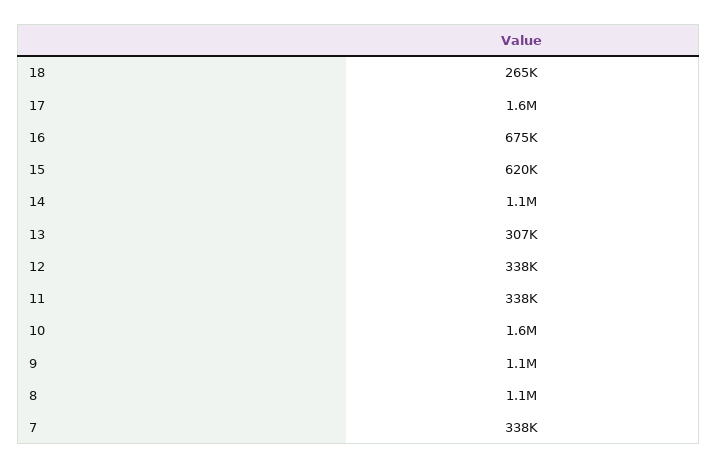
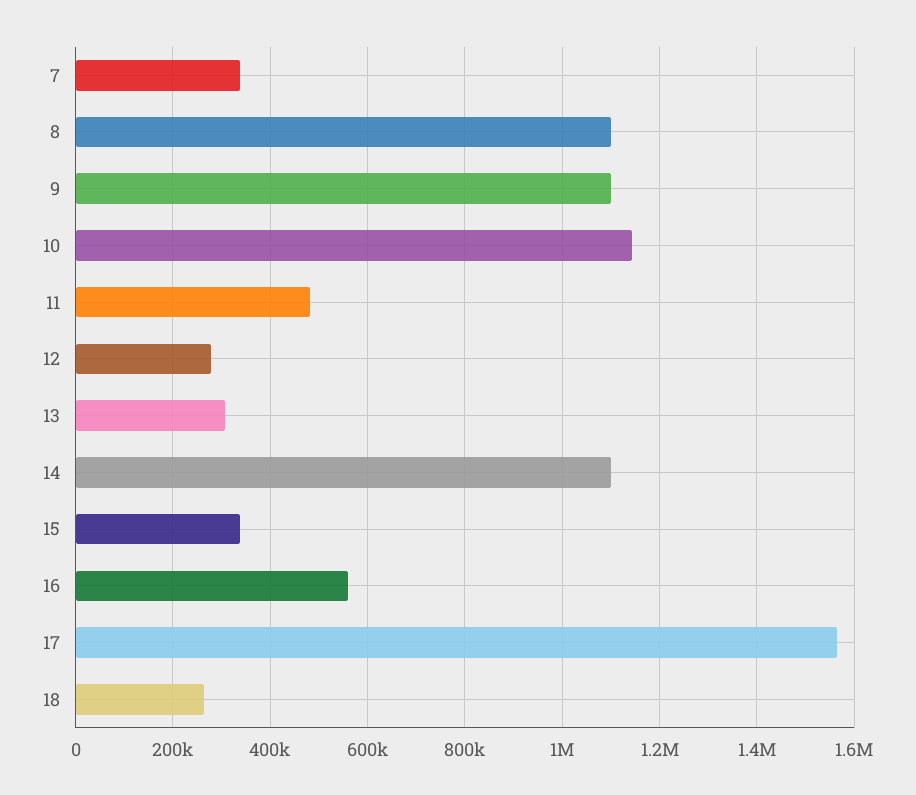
16: 675000 -> 560000
15: 620000 -> 340000
12: 338000 -> 280000
11: 338000 -> 480000
10: 1600000 -> 1140000

